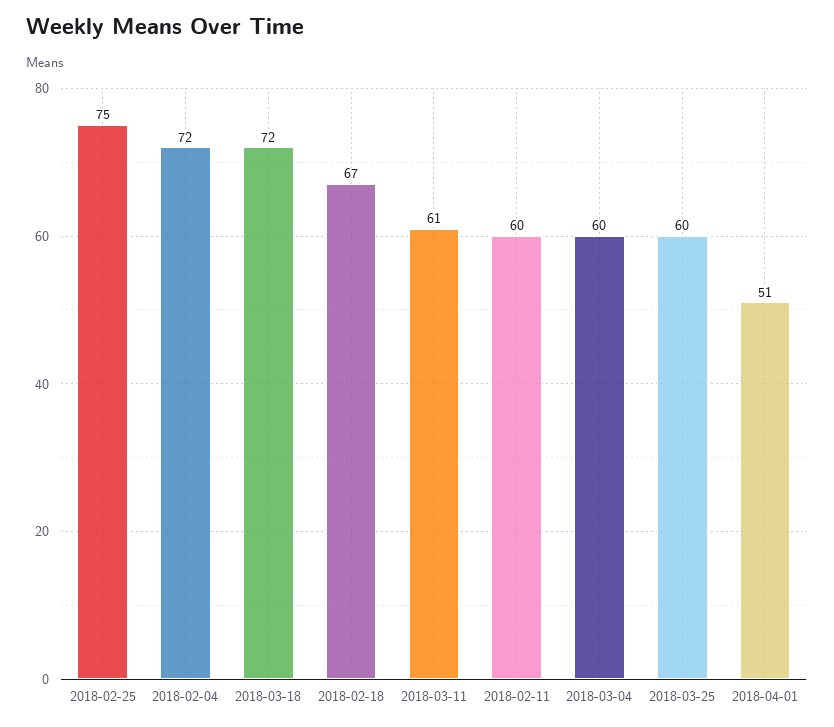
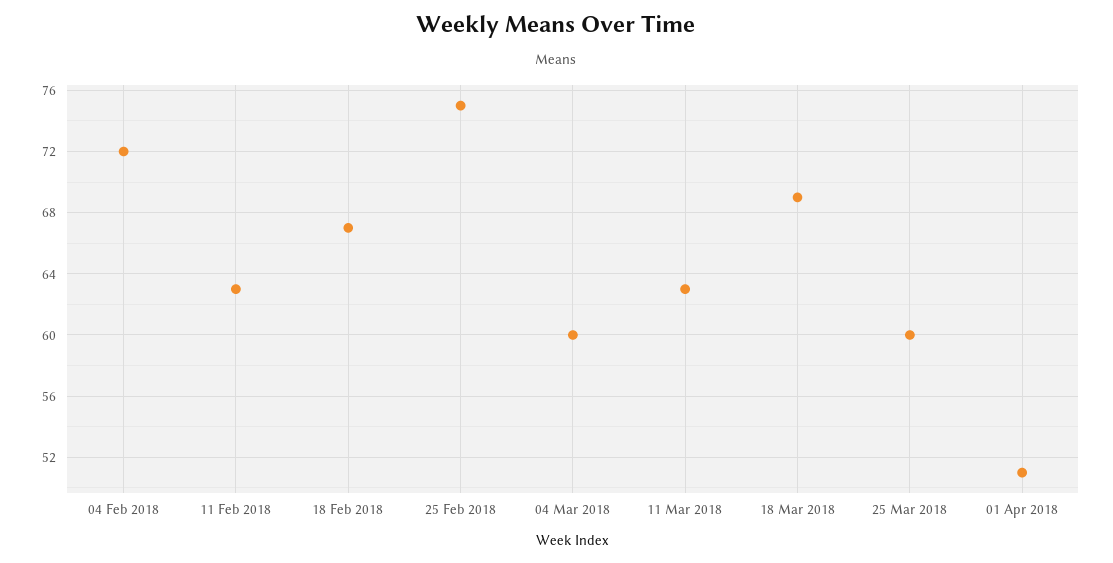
2018-03-18: 72 -> 69
2018-03-11: 61 -> 63
2018-02-11: 60 -> 63

